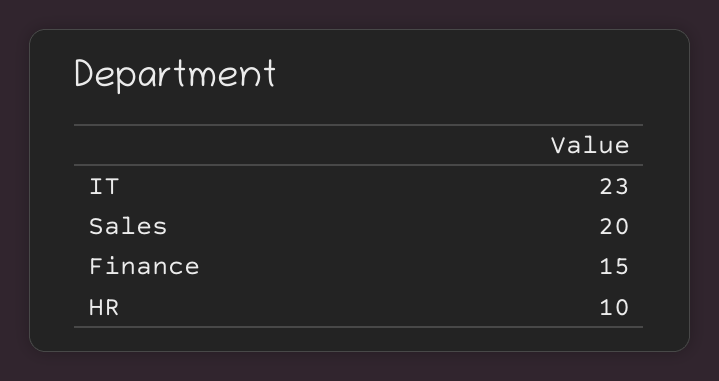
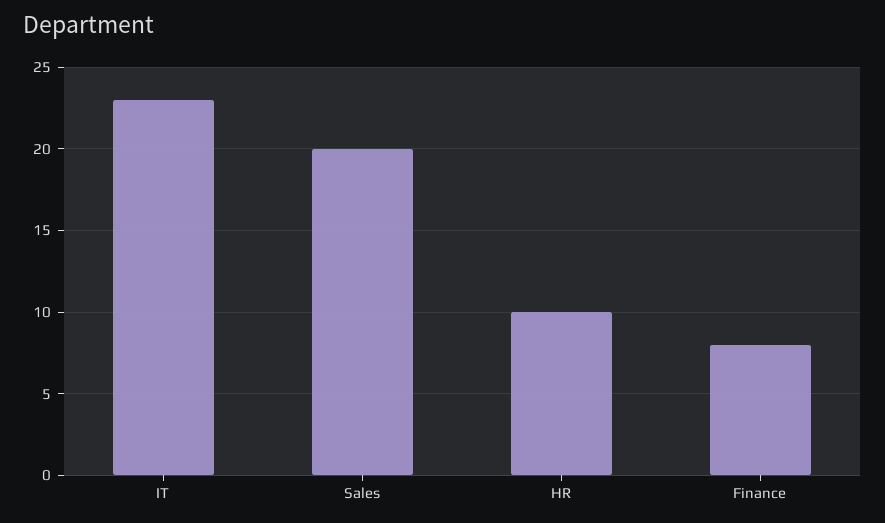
Finance: 15 -> 8

